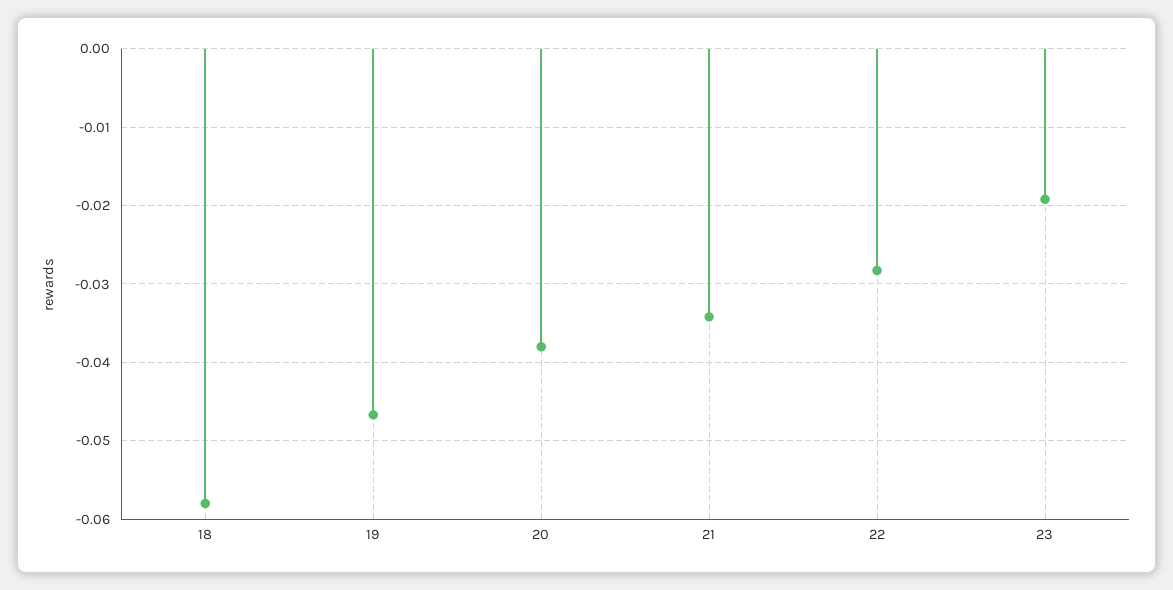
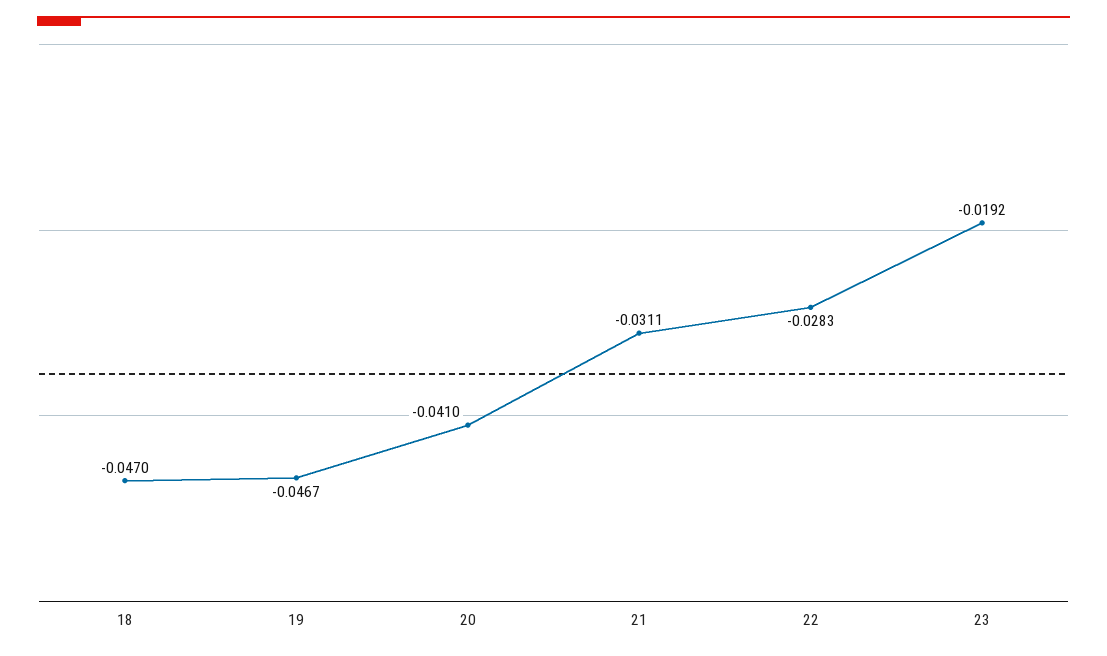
18: -0.058 -> -0.047
20: -0.038 -> -0.041
21: -0.034 -> -0.0311

